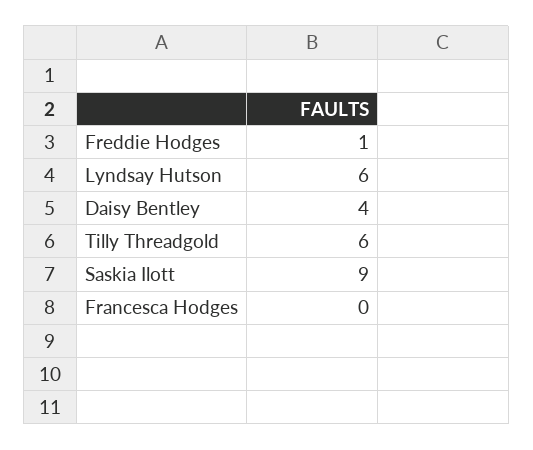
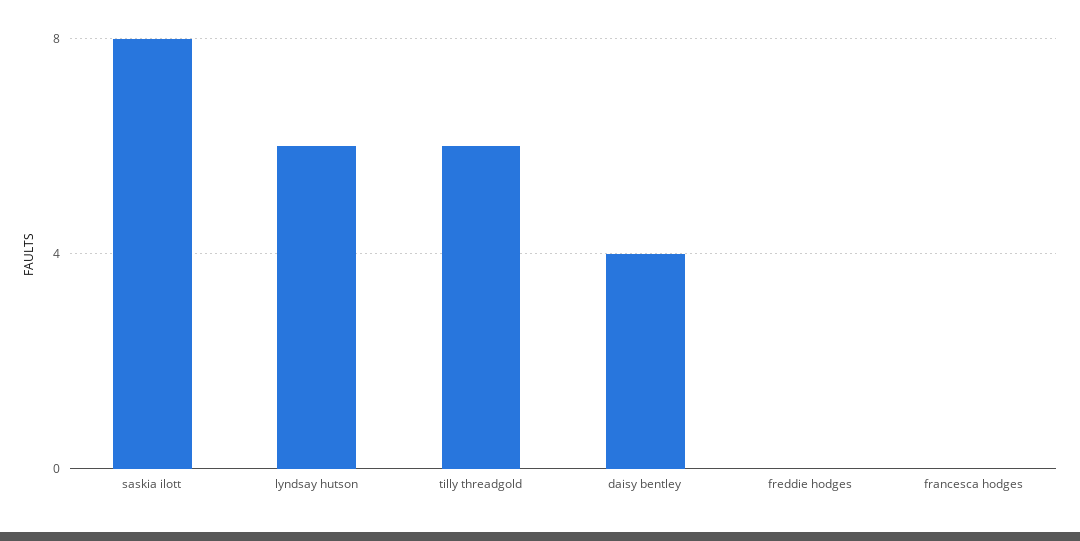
Freddie Hodges: 1 -> 0
Saskia Ilott: 9 -> 8

